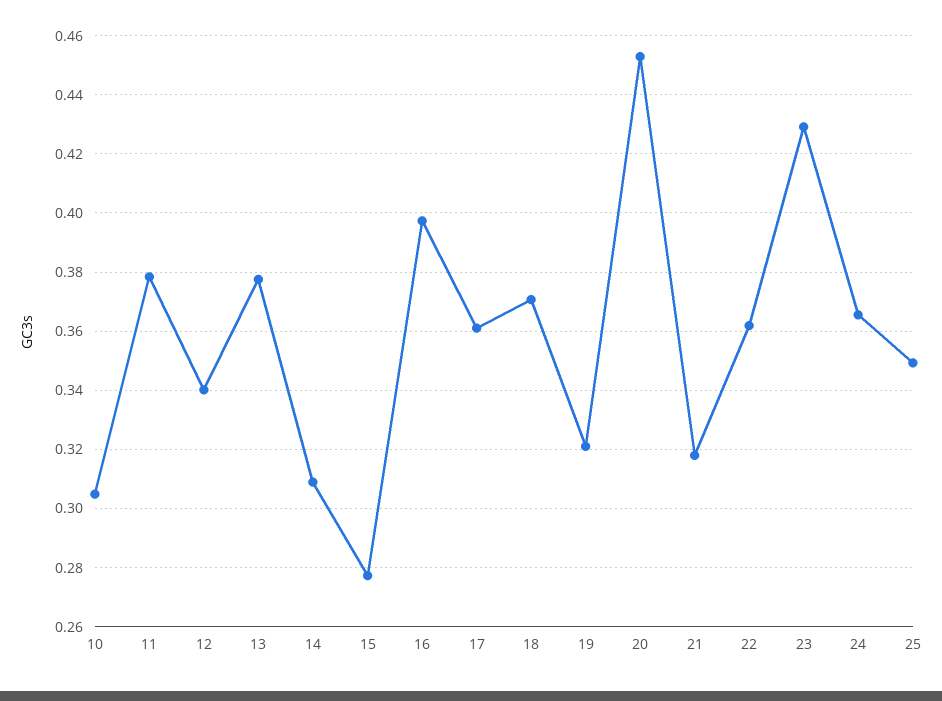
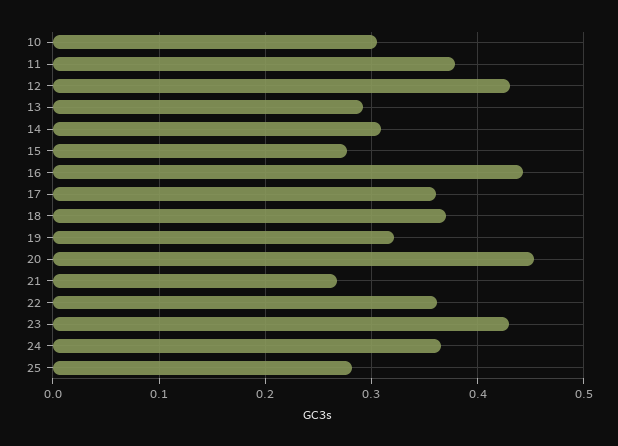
12: 0.34 -> 0.43
13: 0.3775 -> 0.29
16: 0.3975 -> 0.44
21: 0.3175 -> 0.27
25: 0.35 -> 0.28

